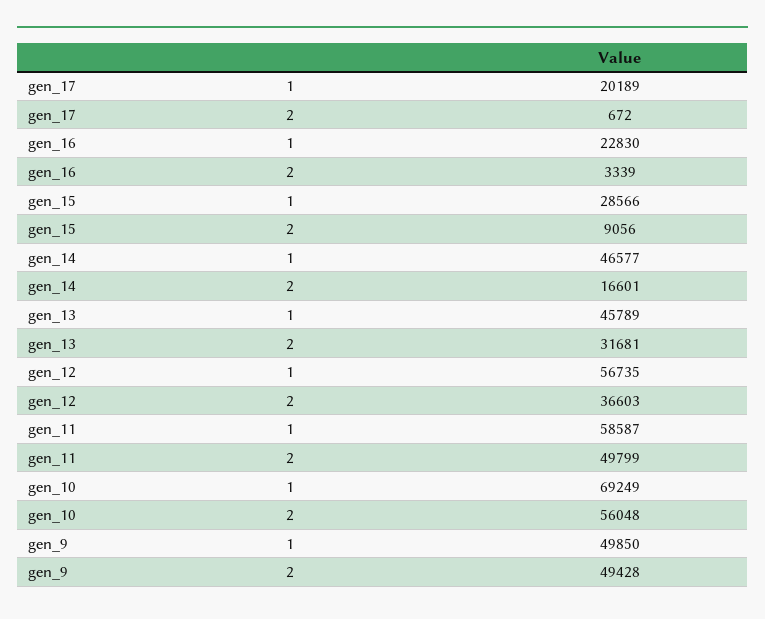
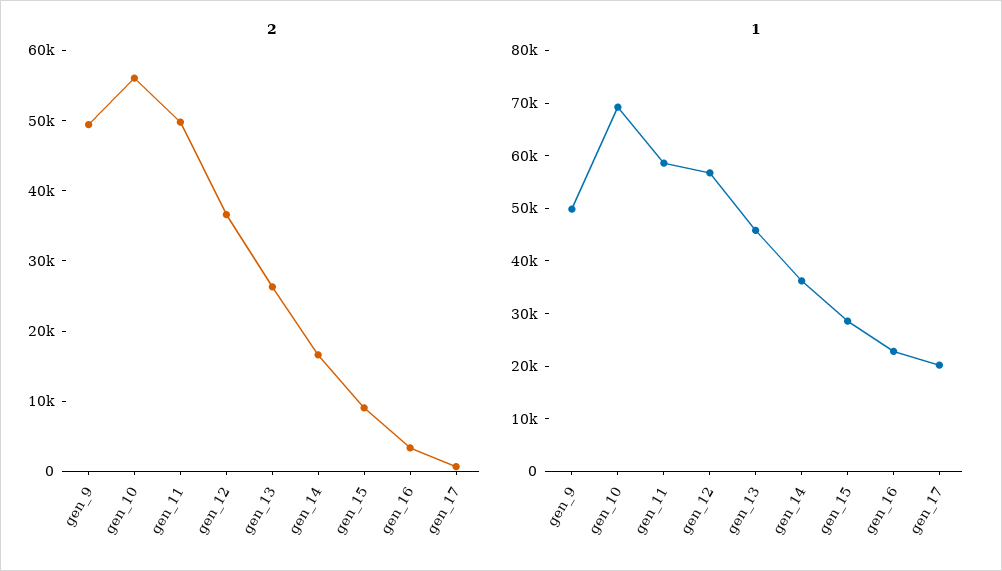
1, gen_14: 46577 -> 36000
2, gen_13: 31681 -> 26000

